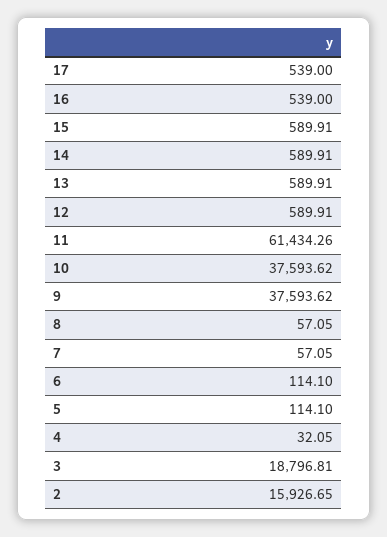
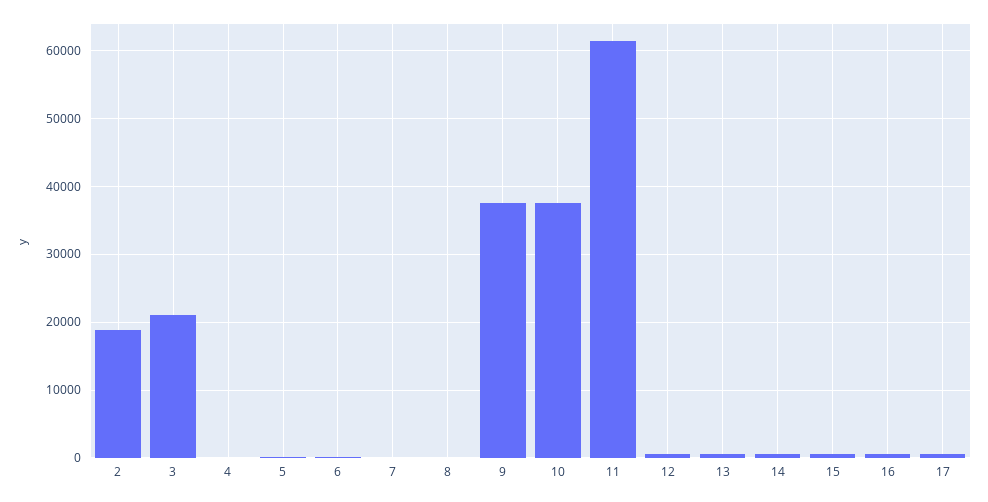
3: 18796.81 -> 21000
2: 15926.65 -> 19000

